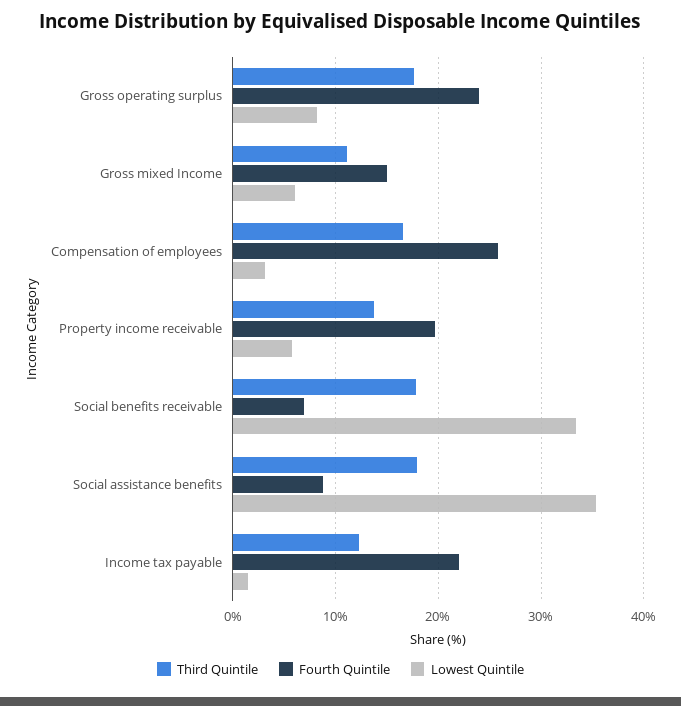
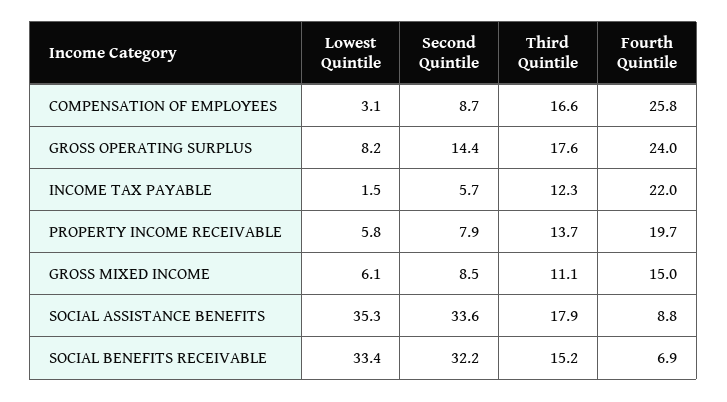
Third Quintile, Social benefits receivable: 18 -> 15.2
Second Quintile, Compensation of employees: none -> 8.7
Second Quintile, Gross operating surplus: none -> 14.4
Second Quintile, Income tax payable: none -> 5.7
Second Quintile, Property income receivable: none -> 7.9
Second Quintile, Gross mixed Income: none -> 8.5
Second Quintile, Social assistance benefits: none -> 33.6
Second Quintile, Social benefits receivable: none -> 32.2

